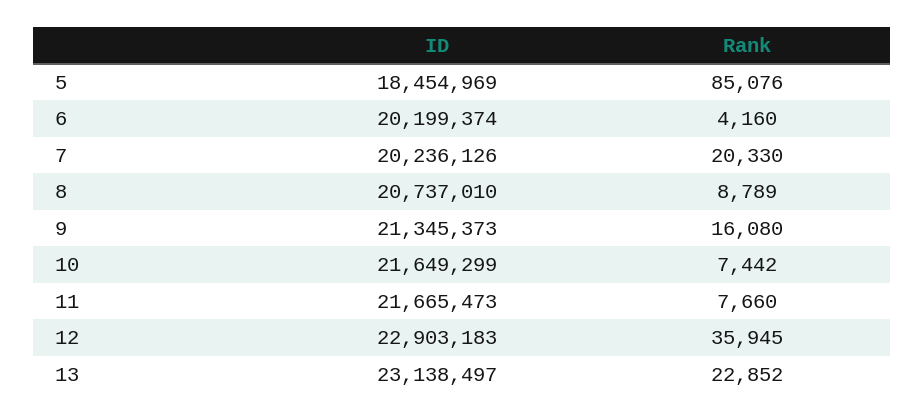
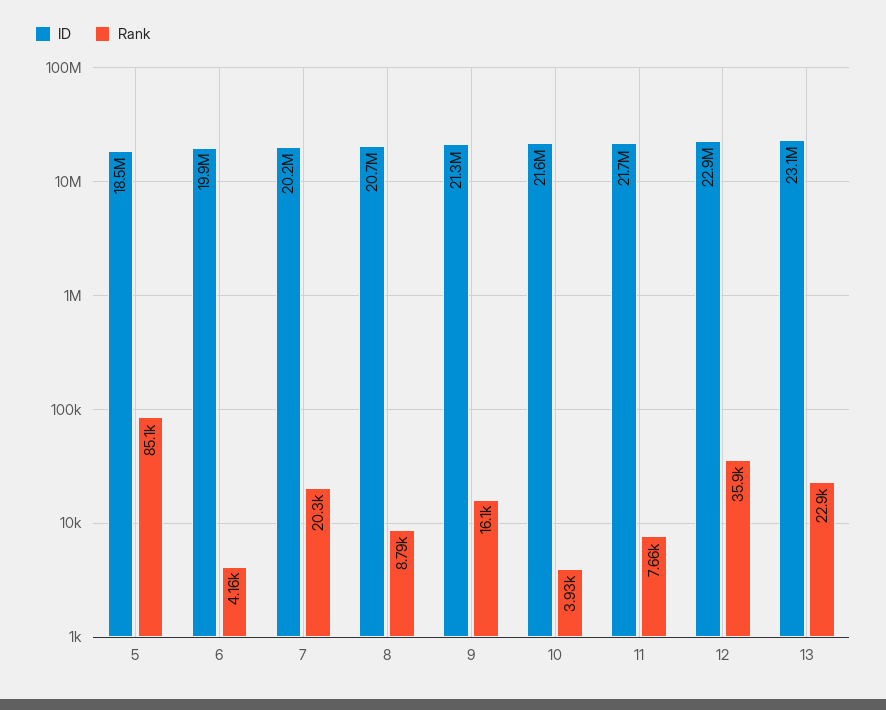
ID, 6: 20199374 -> 19900000
Rank, 10: 7442 -> 3930

